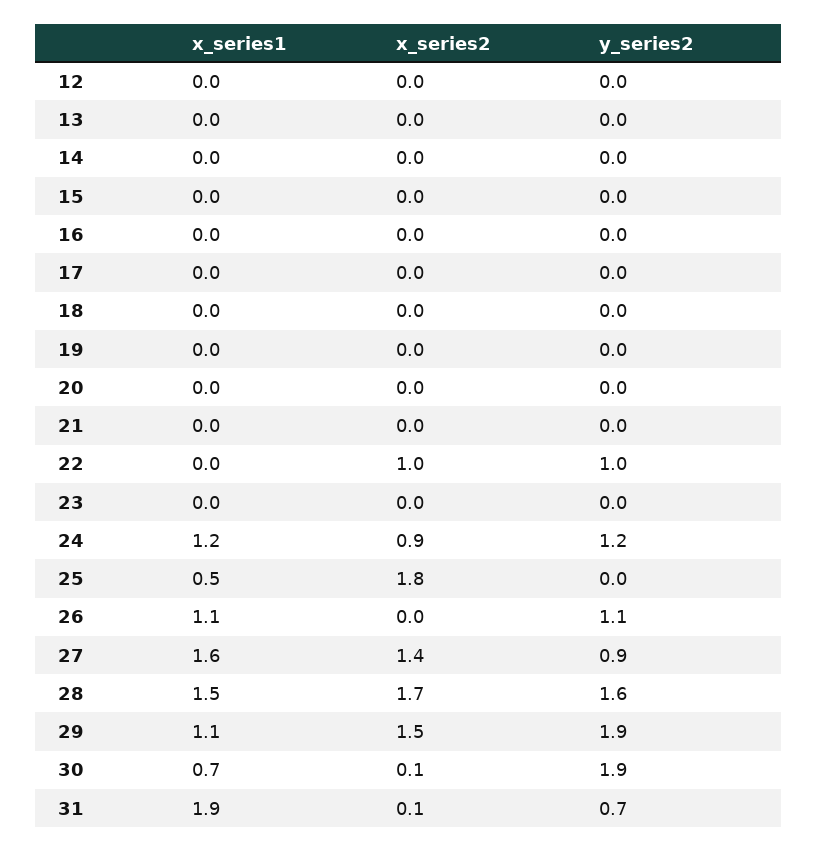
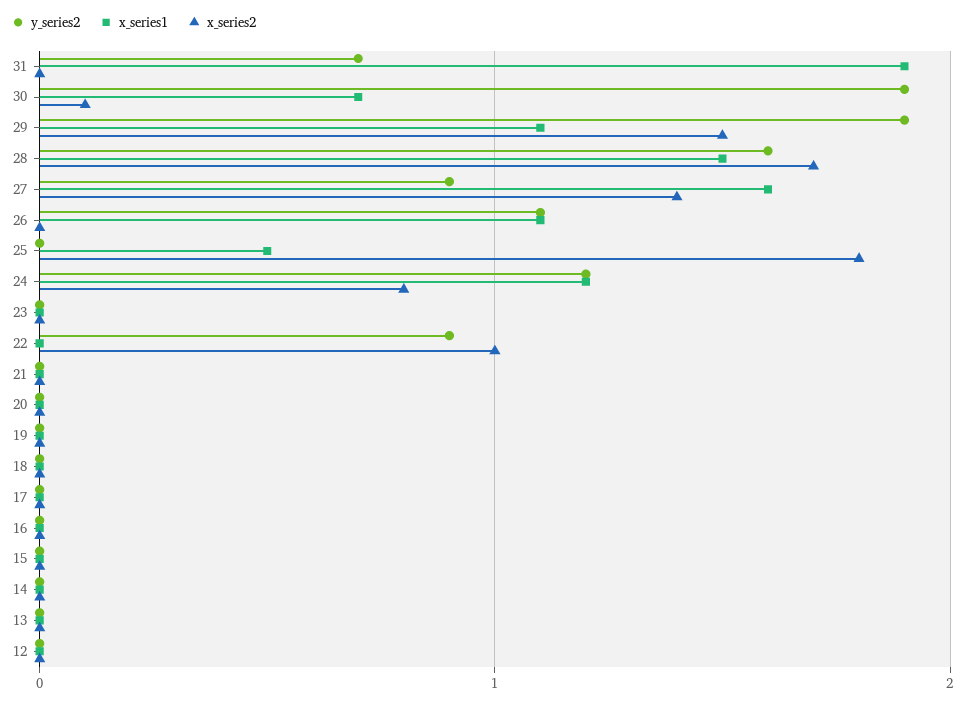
y_series2, 22: 1 -> 0.9
x_series2, 24: 0.9 -> 0.8
x_series2, 31: 0.1 -> 0

